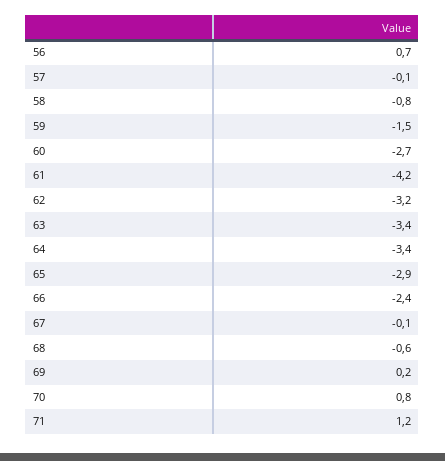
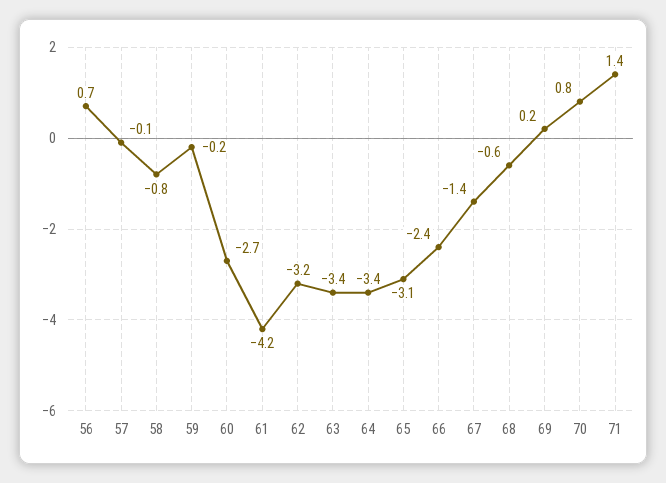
59: -1.5 -> -0.2
65: -2.9 -> -3.1
67: -0.1 -> -1.4
71: 1.2 -> 1.4

